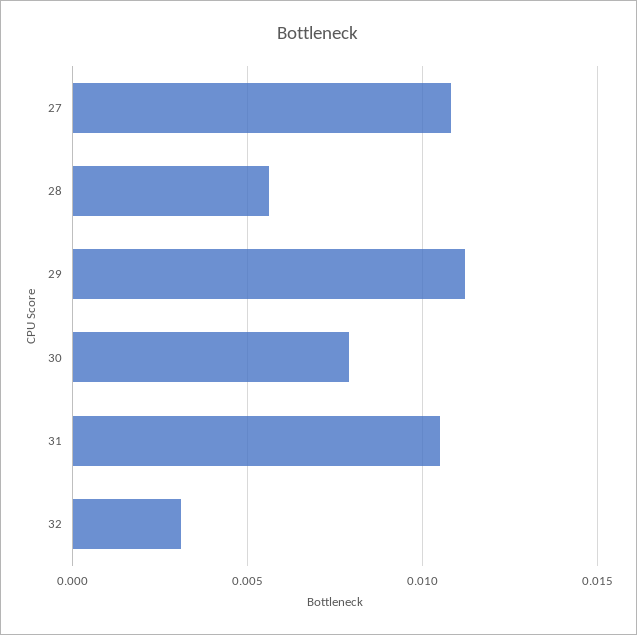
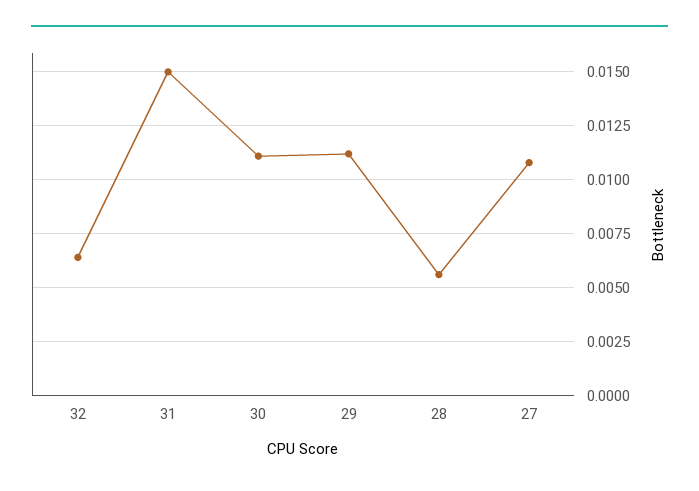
30: 0.008 -> 0.011
31: 0.0105 -> 0.015
32: 0.003 -> 0.0065

